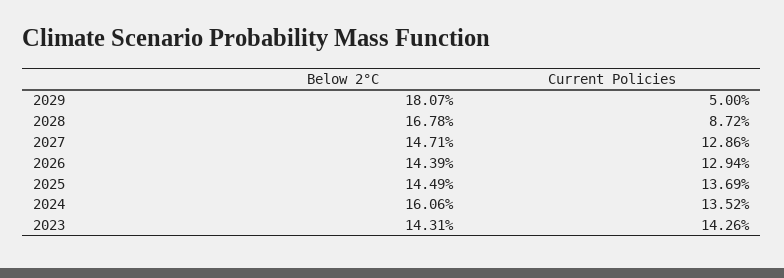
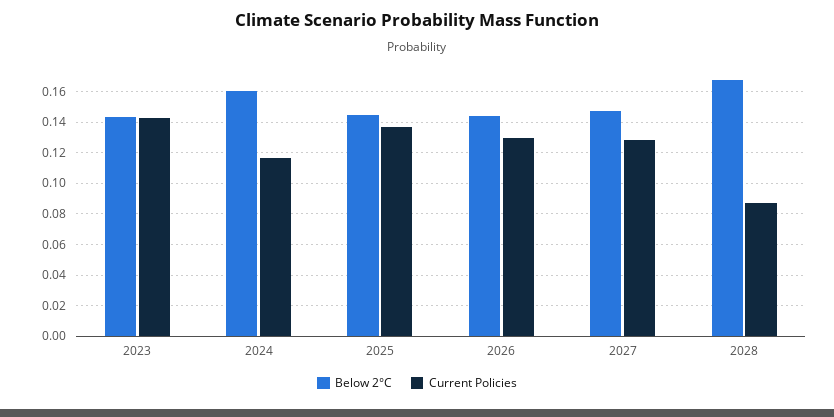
Below 2°C, 2029: 0.1807 -> none
Current Policies, 2029: 0.05 -> none
Current Policies, 2024: 0.1352 -> 0.115

